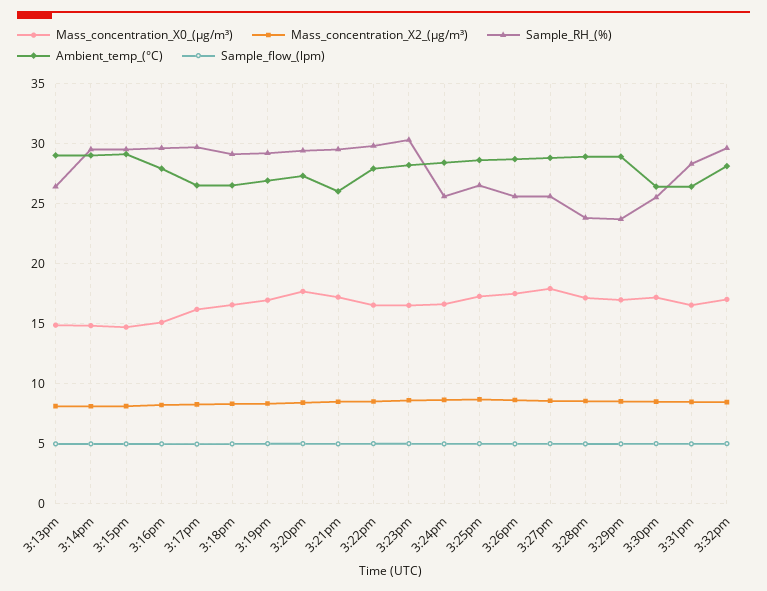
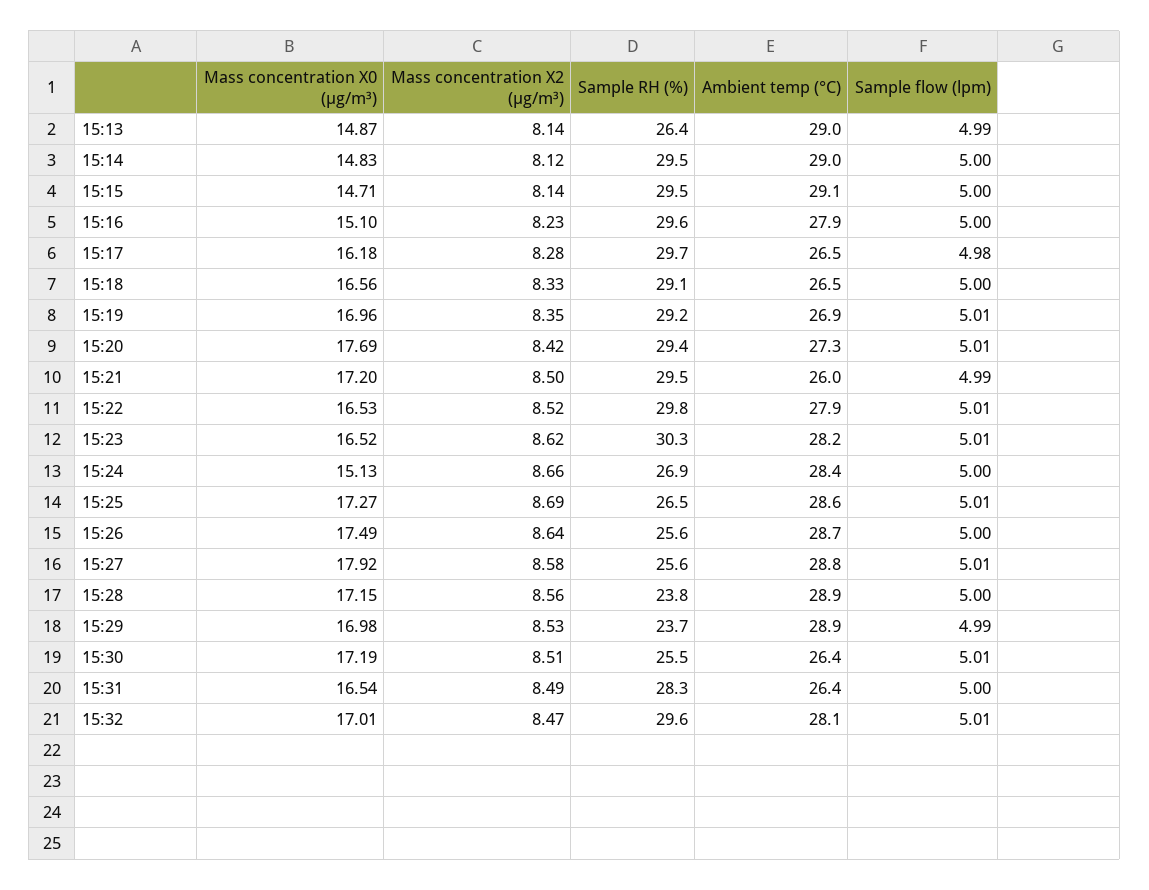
Mass_concentration_X0_(μg/m³), 3:24pm: 16.5 -> 15.13
Sample_RH_(%), 3:24pm: 25.5 -> 26.9

